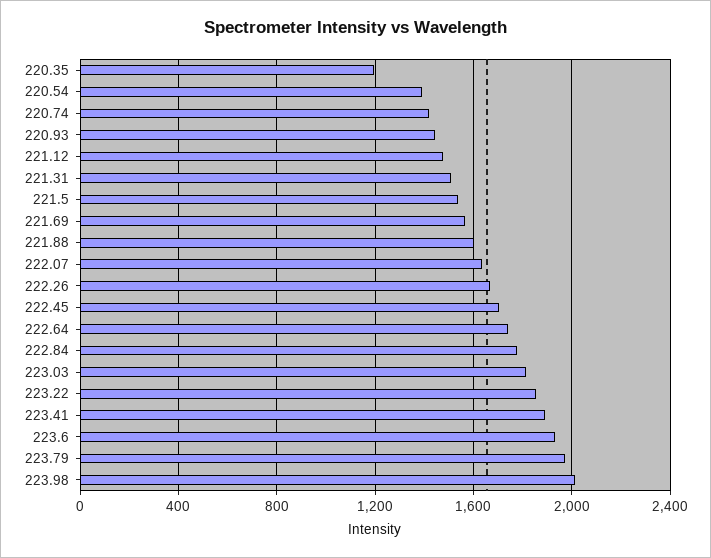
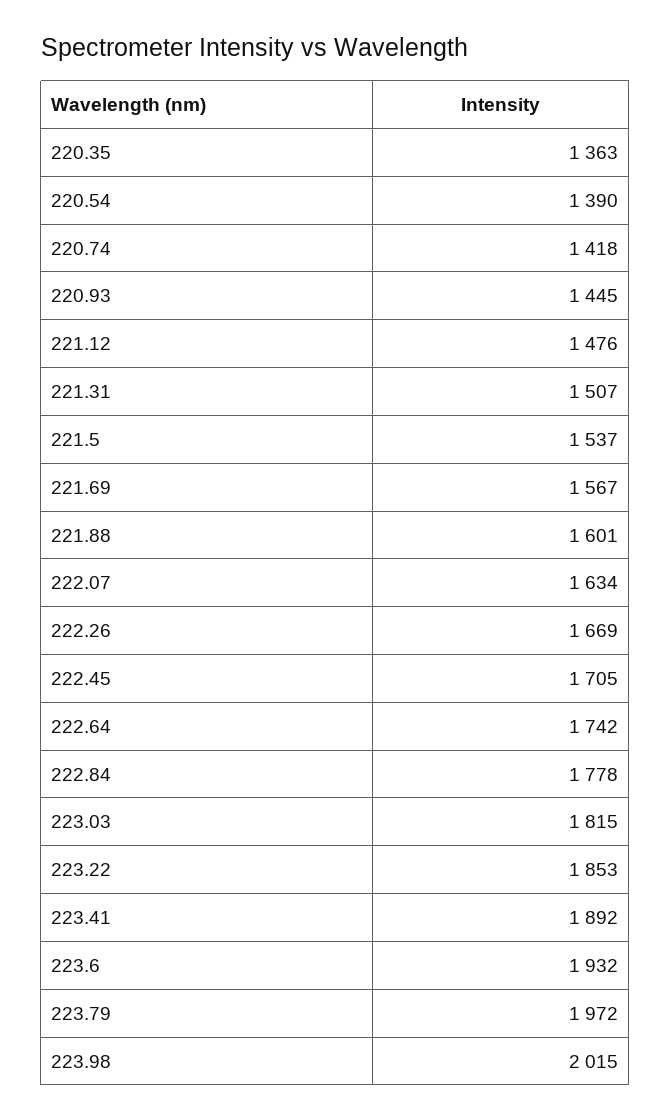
220.35: 1200 -> 1363

